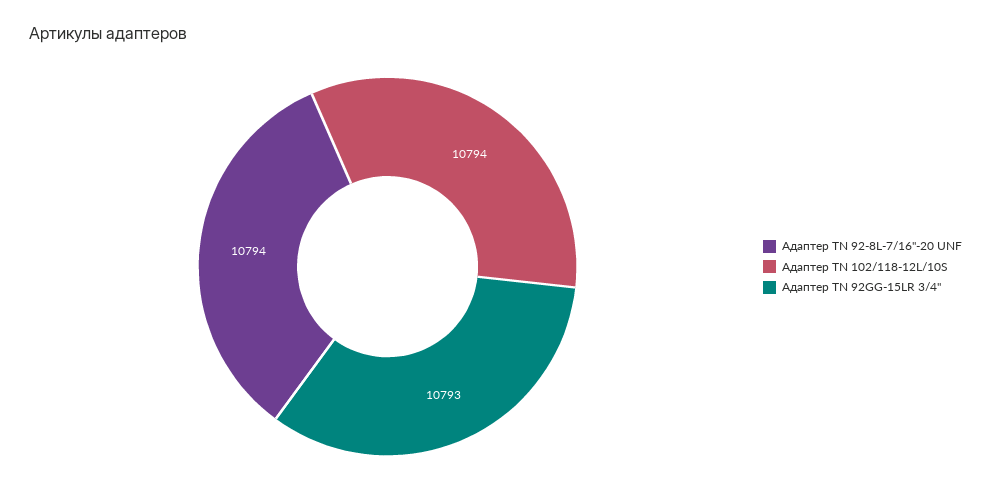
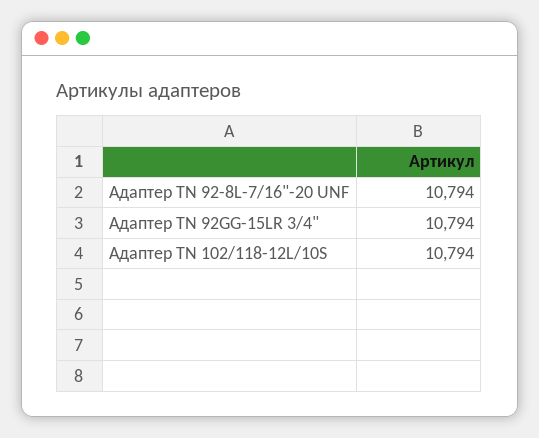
Адаптер TN 92GG-15LR 3/4": 10793 -> 10794

